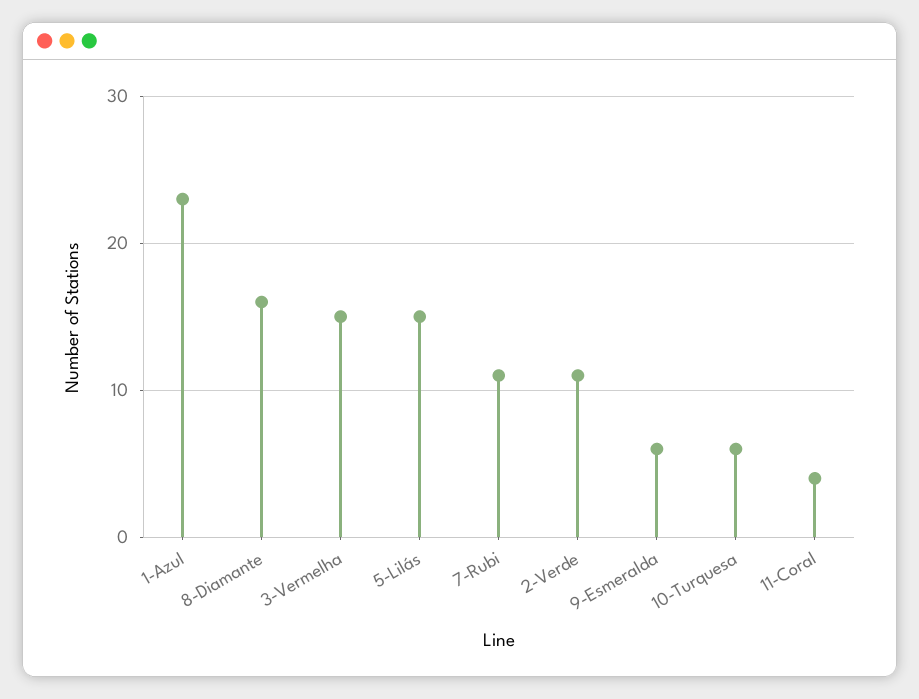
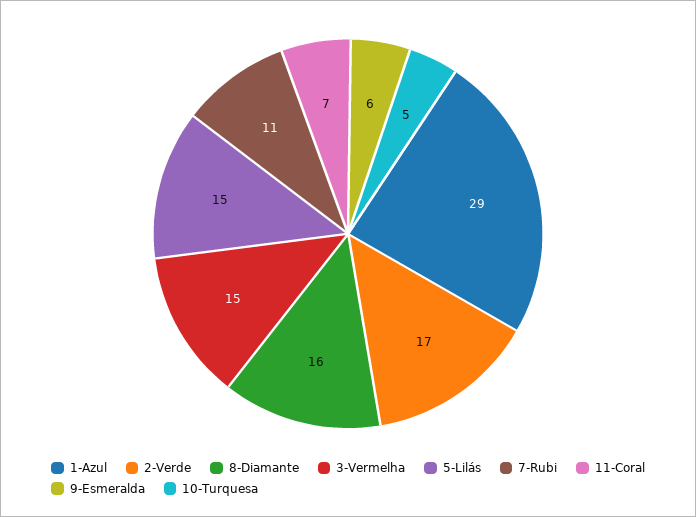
1-Azul: 23 -> 29
2-Verde: 11 -> 17
10-Turquesa: 6 -> 5
11-Coral: 4 -> 7

